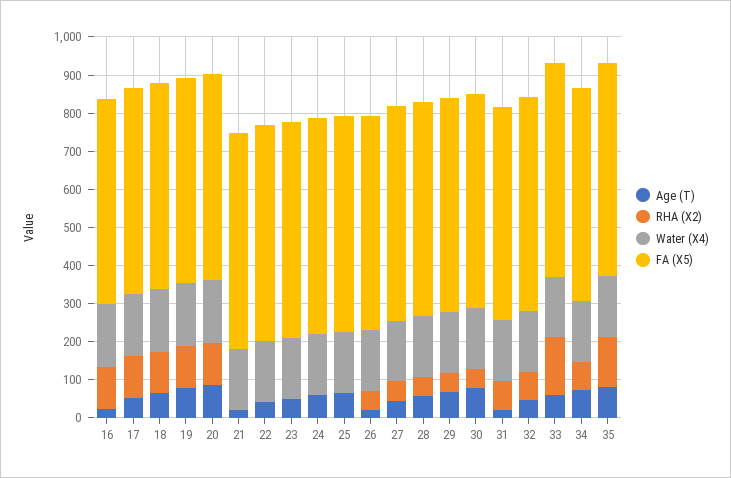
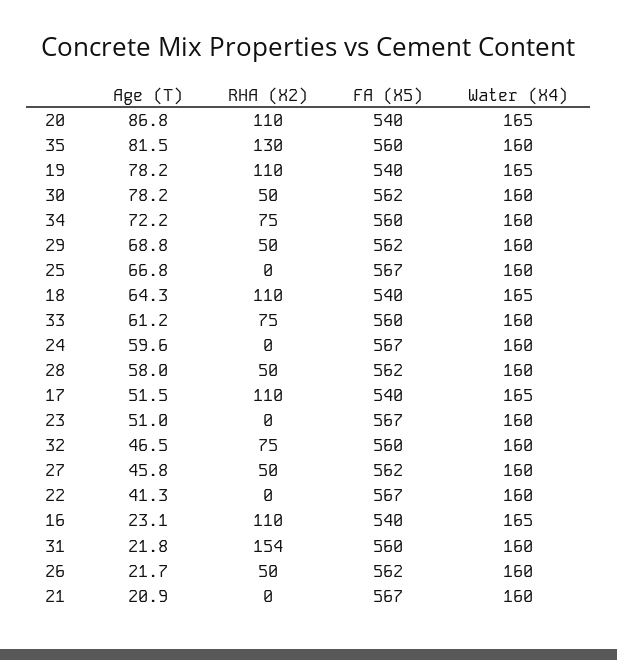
RHA (X2), 31: 75 -> 154
RHA (X2), 33: 150 -> 75

